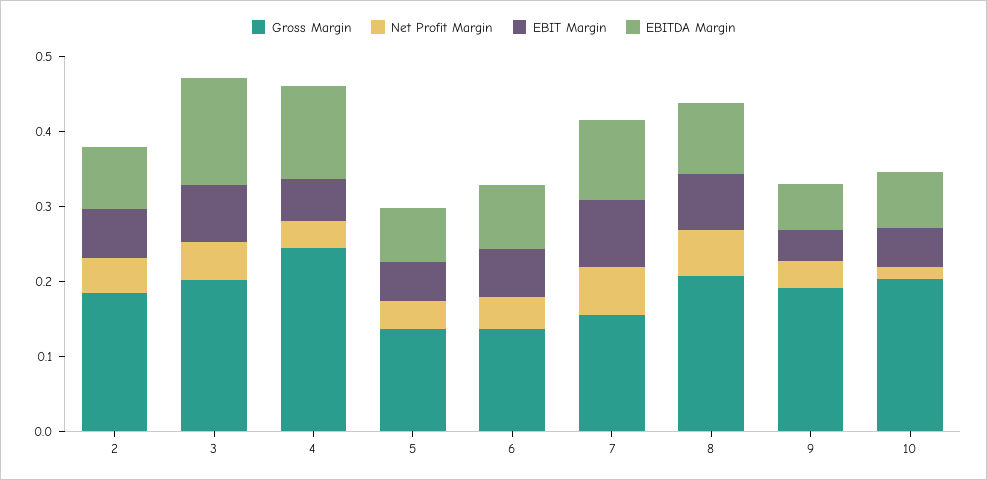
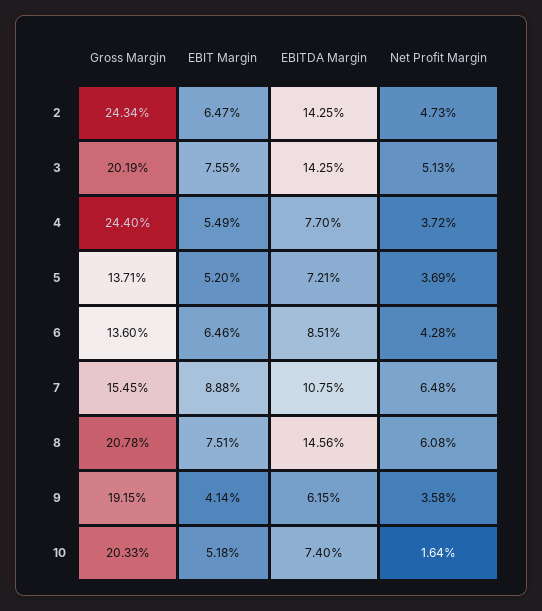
Gross Margin, 2: 0.18 -> 0.2434
EBITDA Margin, 2: 0.08 -> 0.1425
EBITDA Margin, 4: 0.12 -> 0.077
EBITDA Margin, 8: 0.1 -> 0.1456

